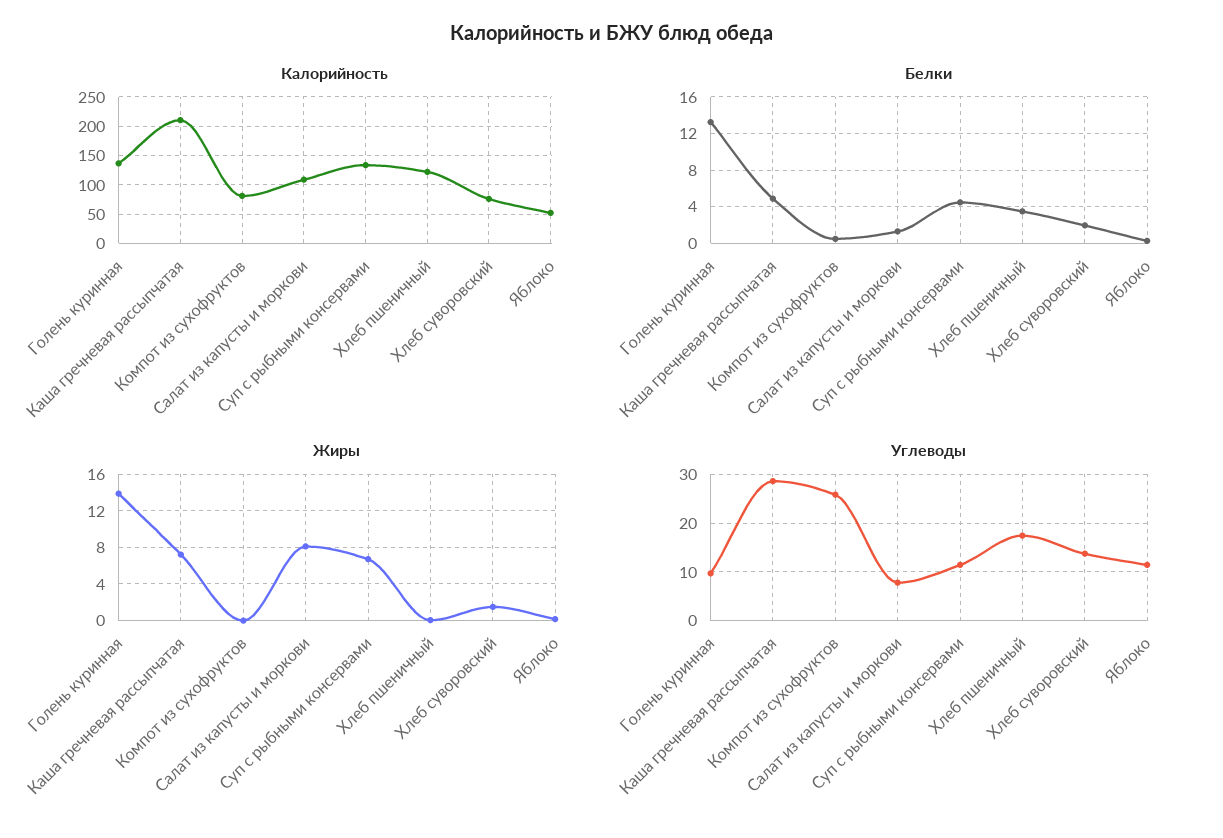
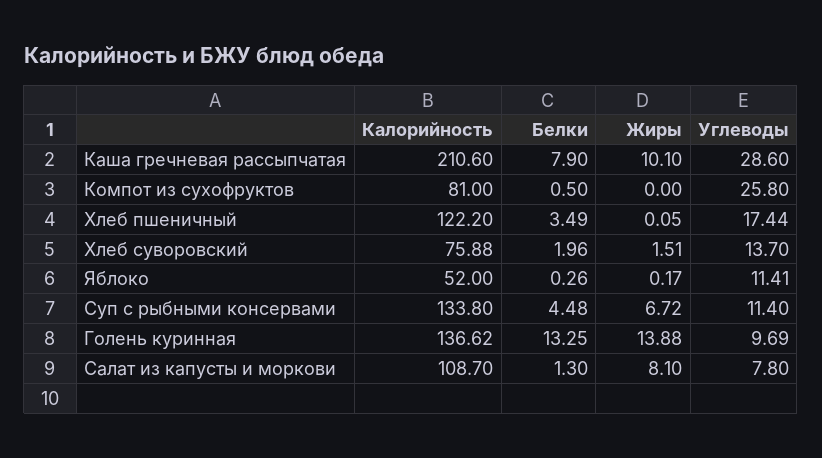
Белки, Каша гречневая рассыпчатая: 5 -> 7.9
Жиры, Каша гречневая рассыпчатая: 7 -> 10.1

